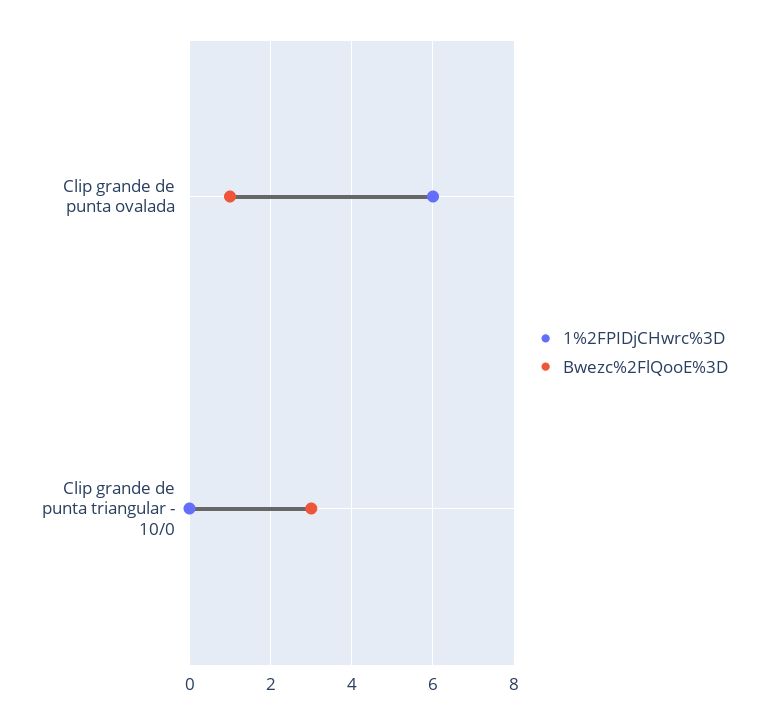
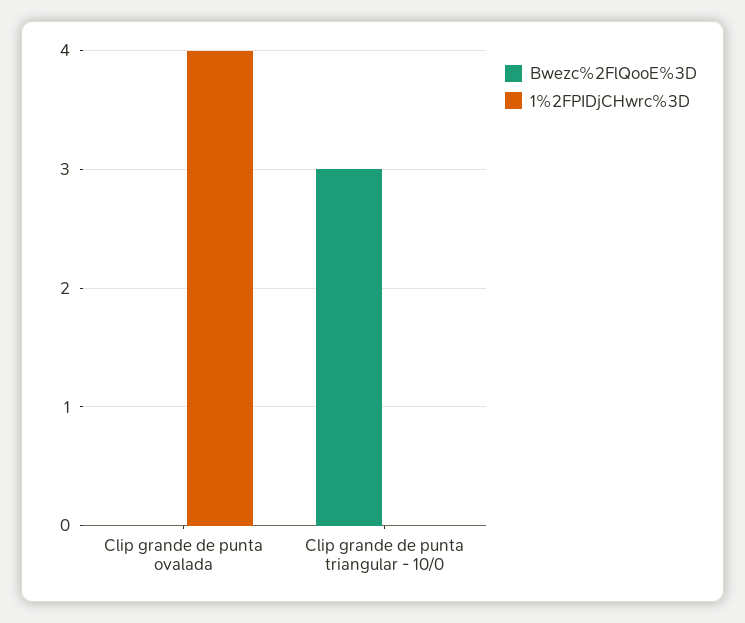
1%2FPIDjCHwrc%3D, Clip grande de punta ovalada: 6 -> 4
Bwezc%2FlQooE%3D, Clip grande de punta ovalada: 1 -> 0

